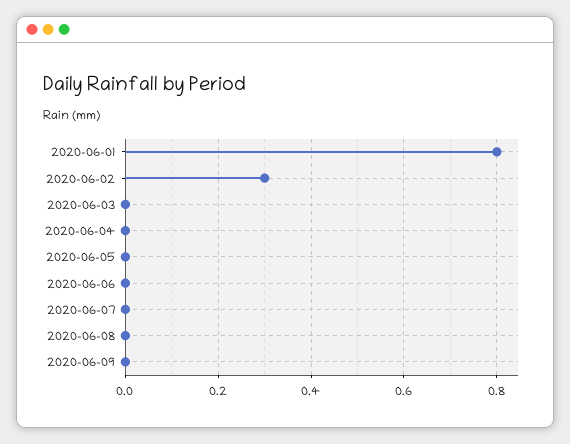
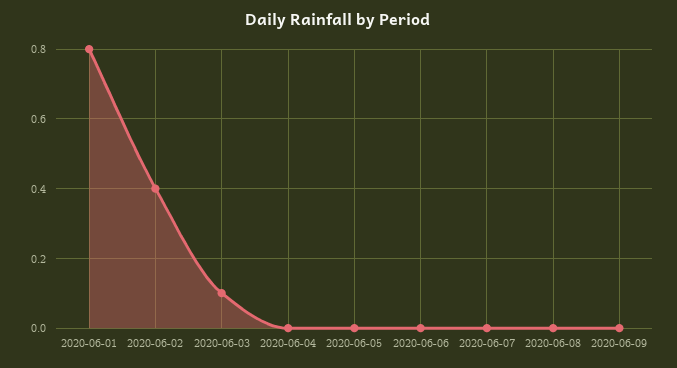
2020-06-02: 0.3 -> 0.4
2020-06-03: 0 -> 0.1

